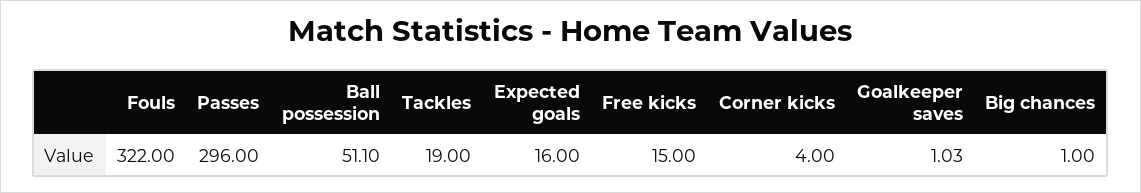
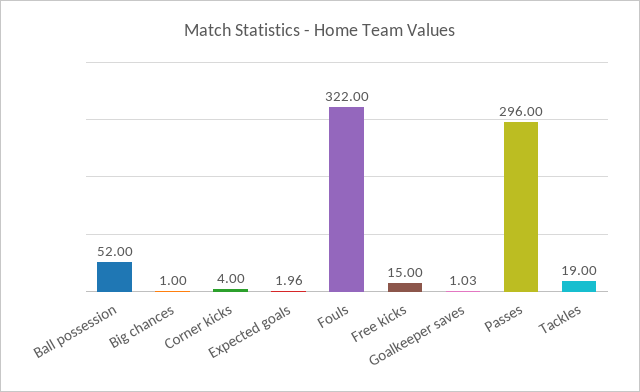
Ball possession: 51.1 -> 52
Expected goals: 16 -> 1.96

